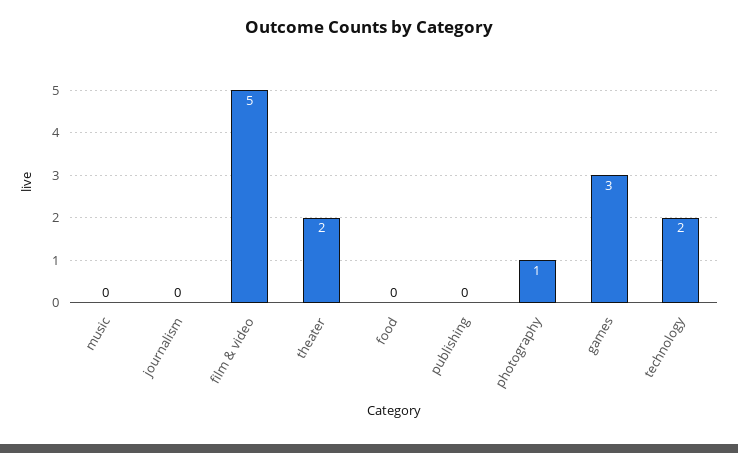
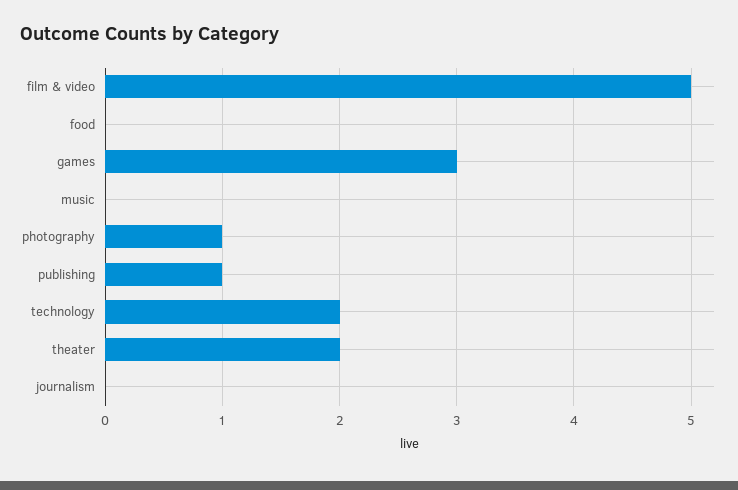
publishing: 0 -> 1

